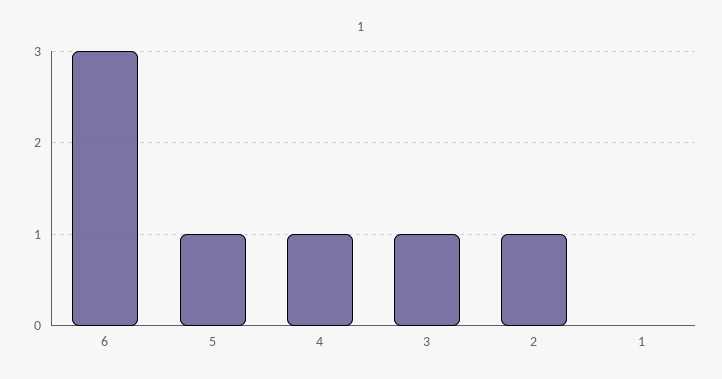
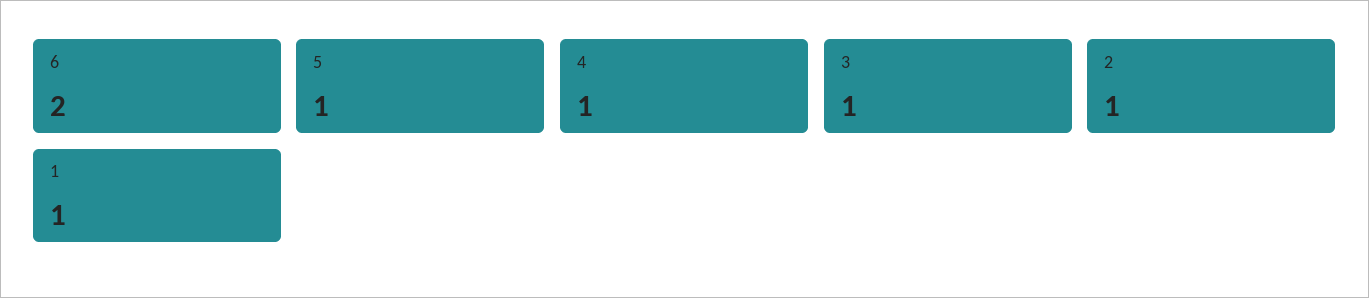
6: 3 -> 2
1: 0 -> 1

